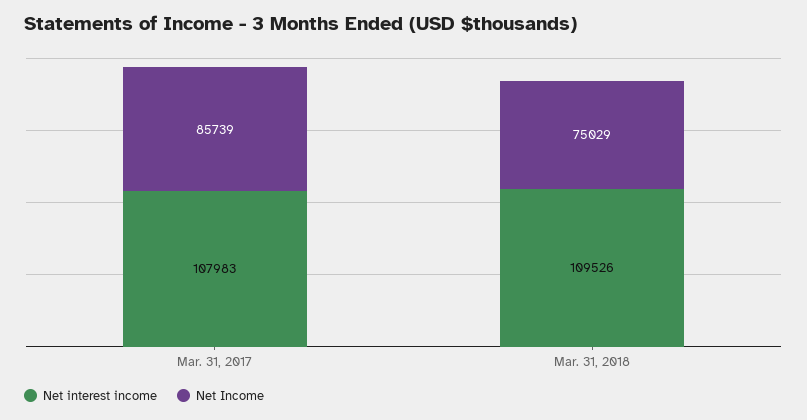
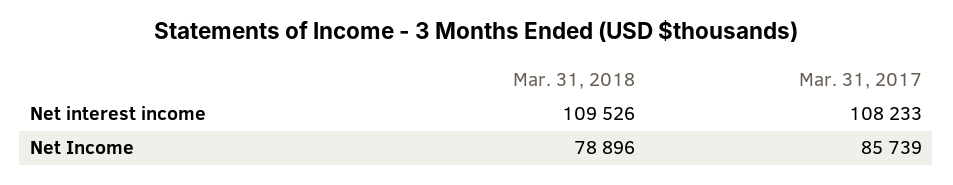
Net interest income, Mar. 31, 2017: 107983 -> 108233
Net Income, Mar. 31, 2018: 75029 -> 78896

